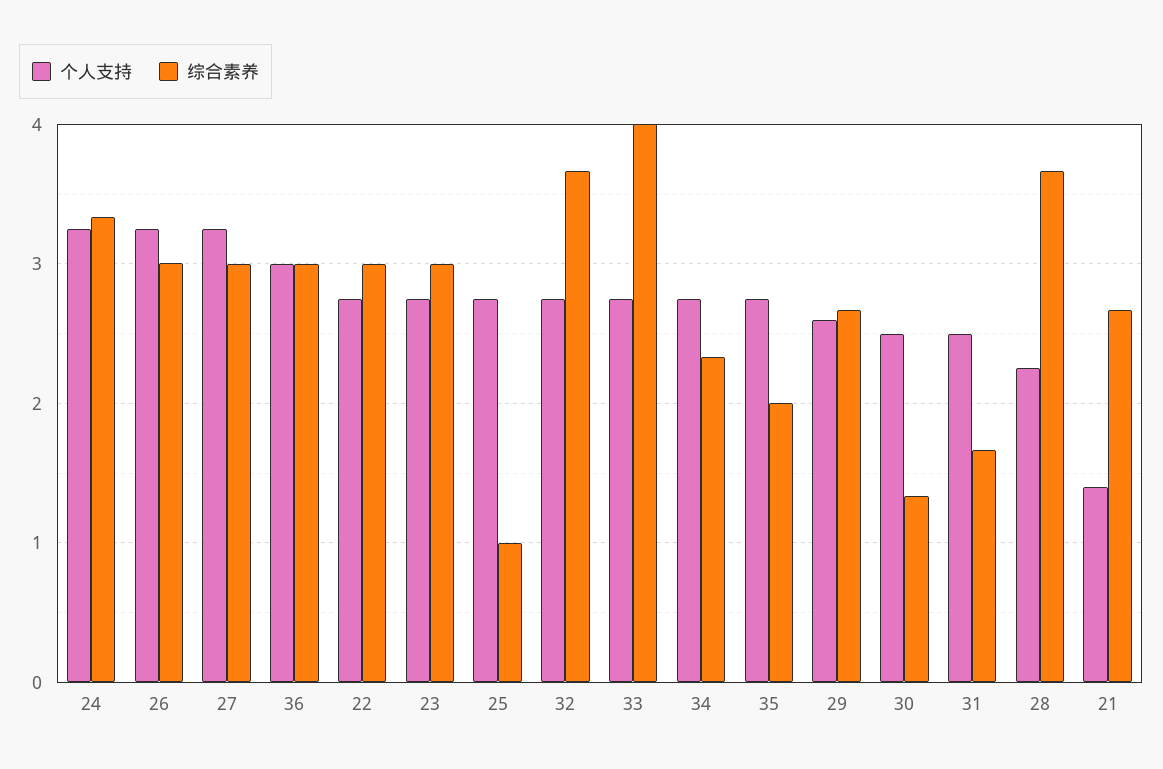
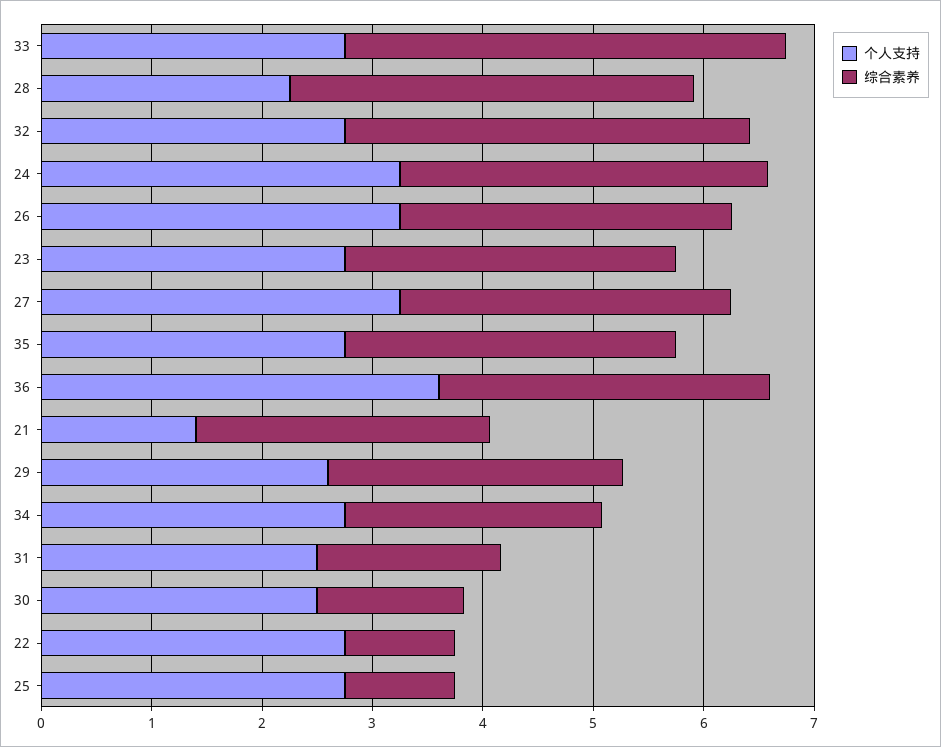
个人支持, 36: 3 -> 3.6
综合素养, 22: 3 -> 1
综合素养, 35: 2 -> 3

